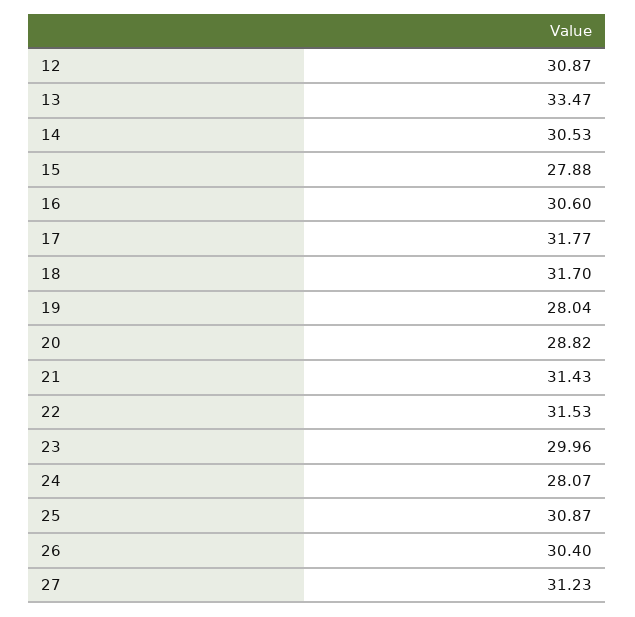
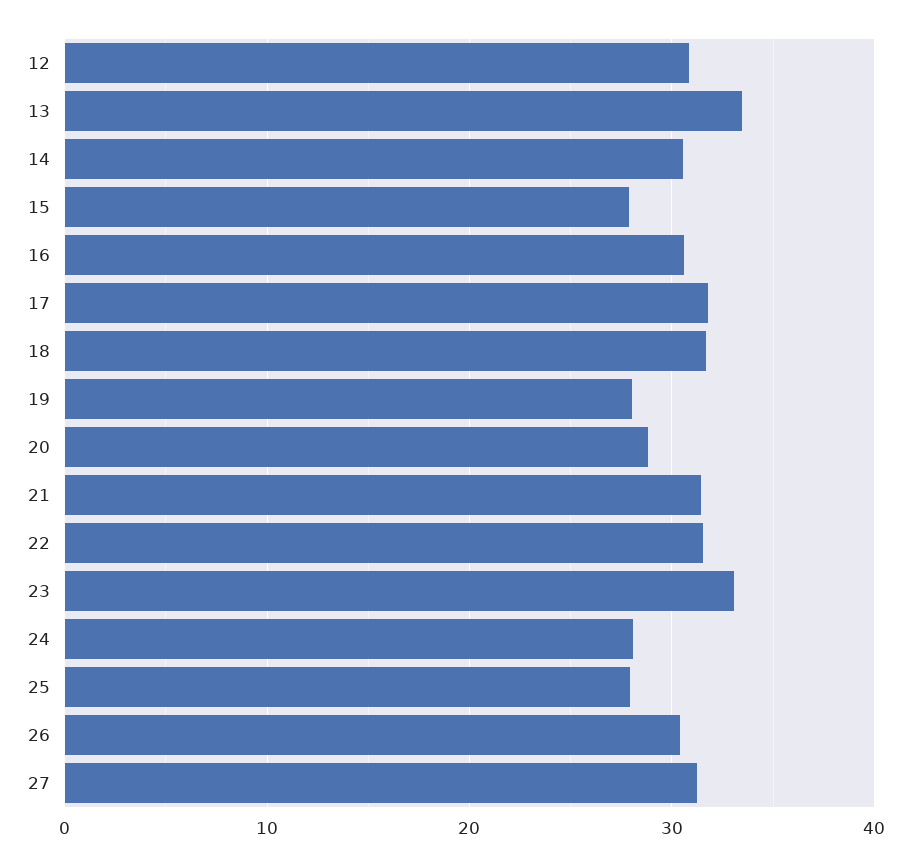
23: 29.96 -> 33
25: 30.87 -> 28

